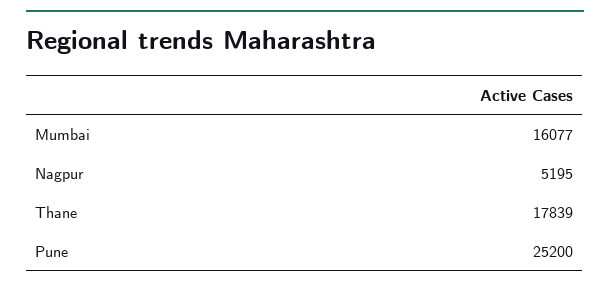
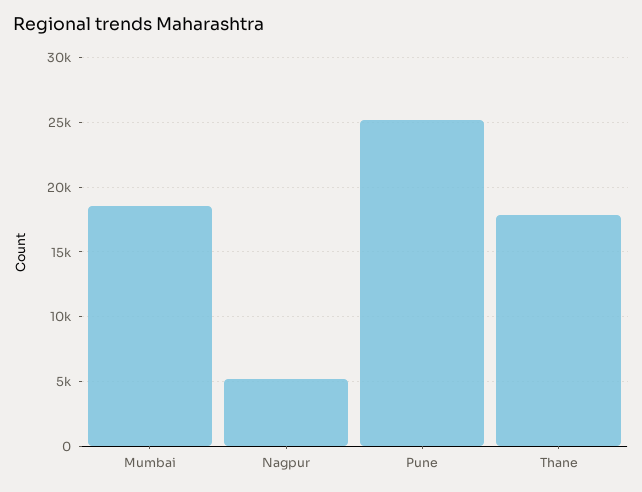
Mumbai: 16077 -> 18500

